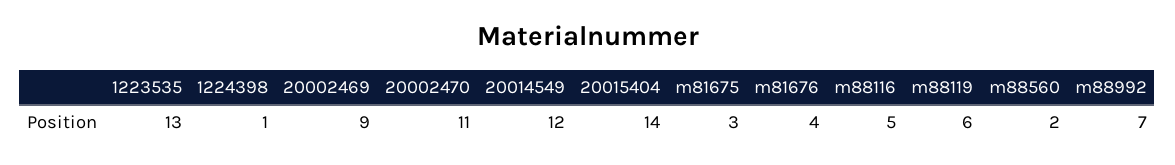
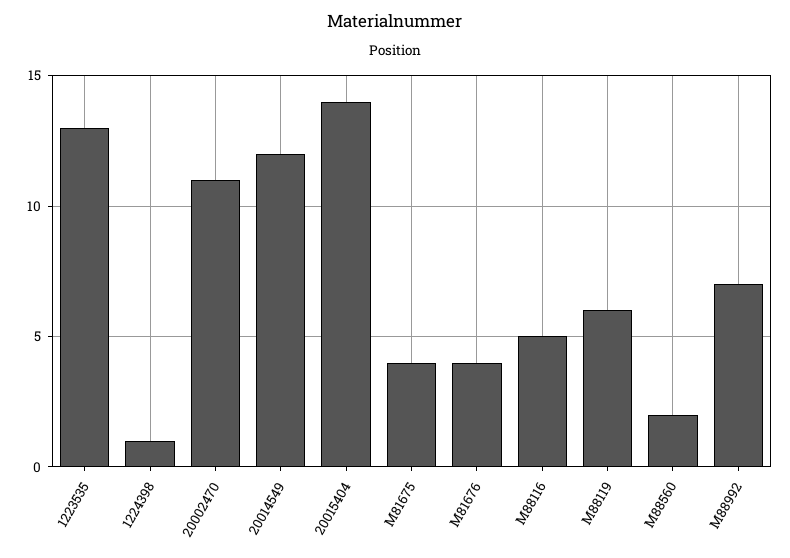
20002469: 9 -> none
m81675: 3 -> 4

